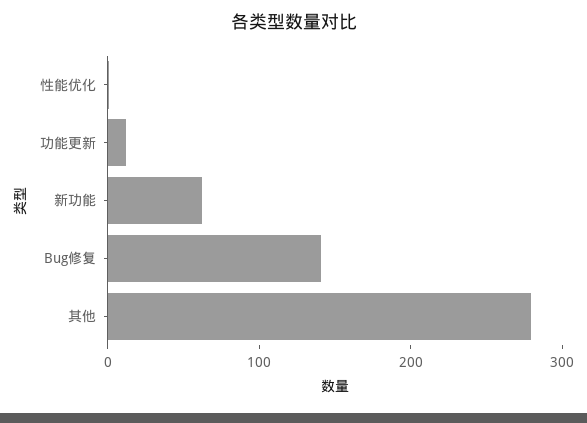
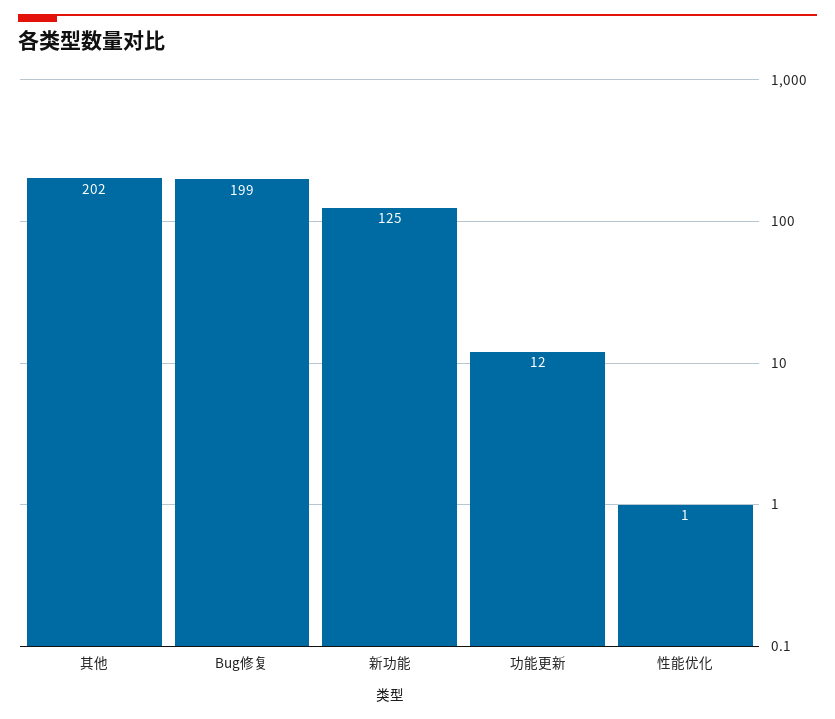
新功能: 60 -> 125
Bug修复: 140 -> 199
其他: 280 -> 202

